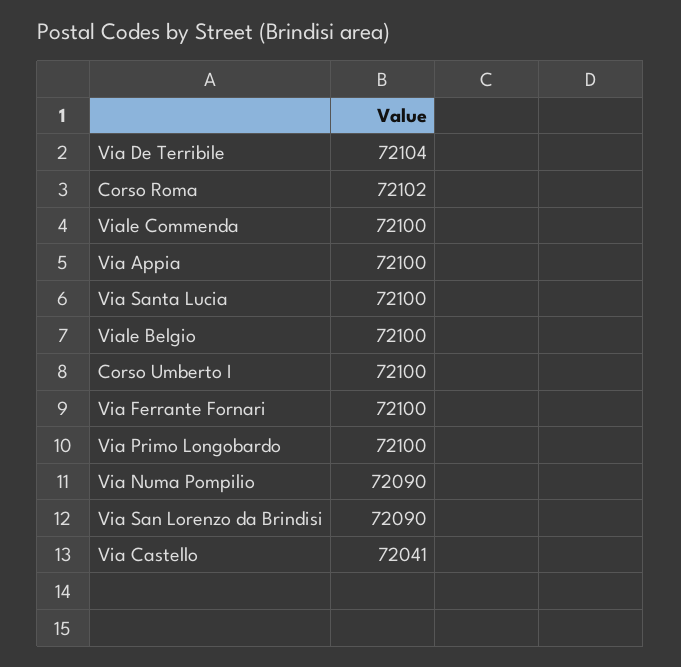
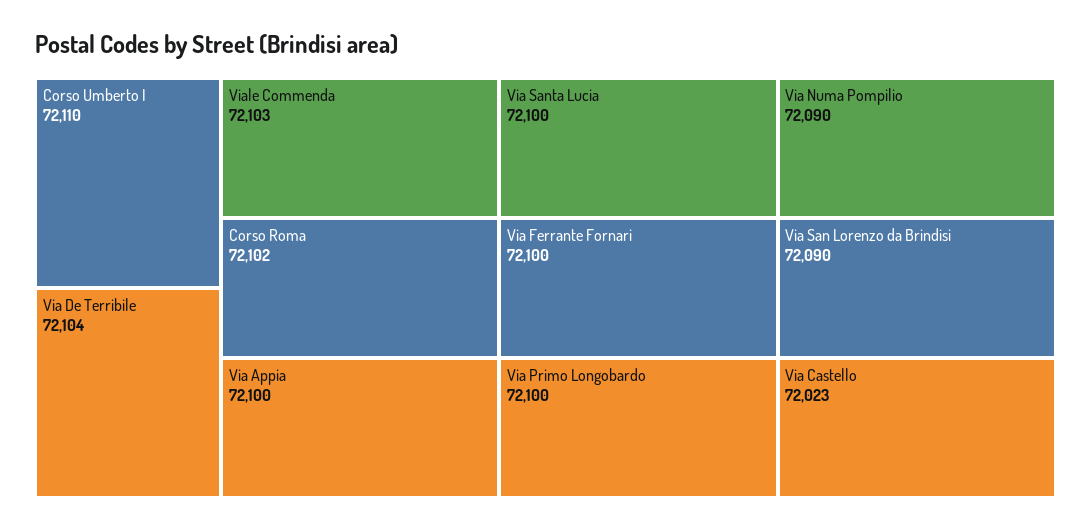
Viale Commenda: 72100 -> 72103
Viale Belgio: 72100 -> none
Corso Umberto I: 72100 -> 72110
Via Castello: 72041 -> 72023

